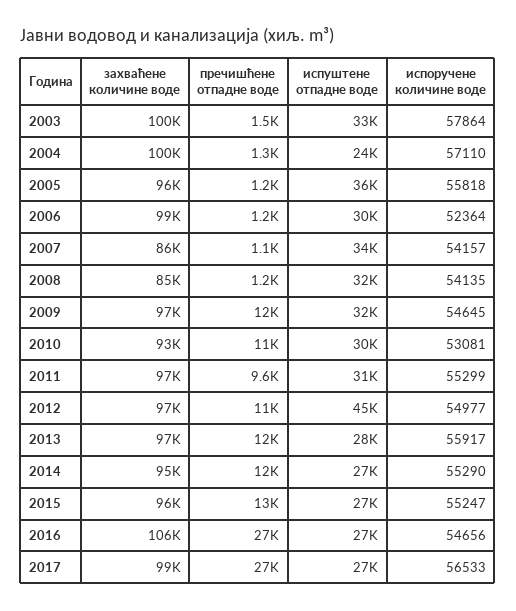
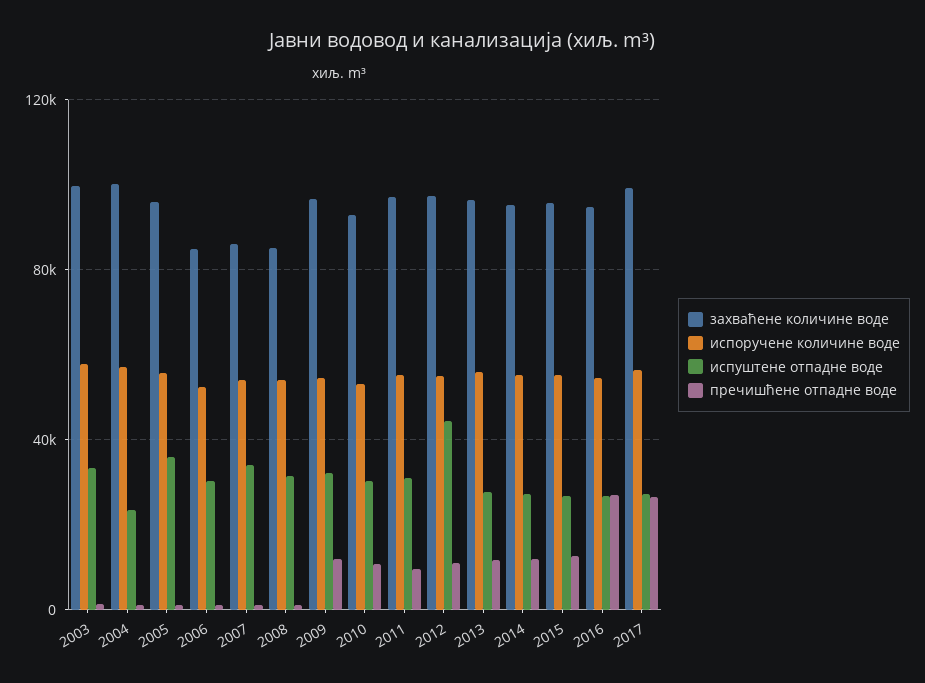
захваћене количине воде, 2006: 99000 -> 85000
захваћене количине воде, 2016: 106000 -> 95000

